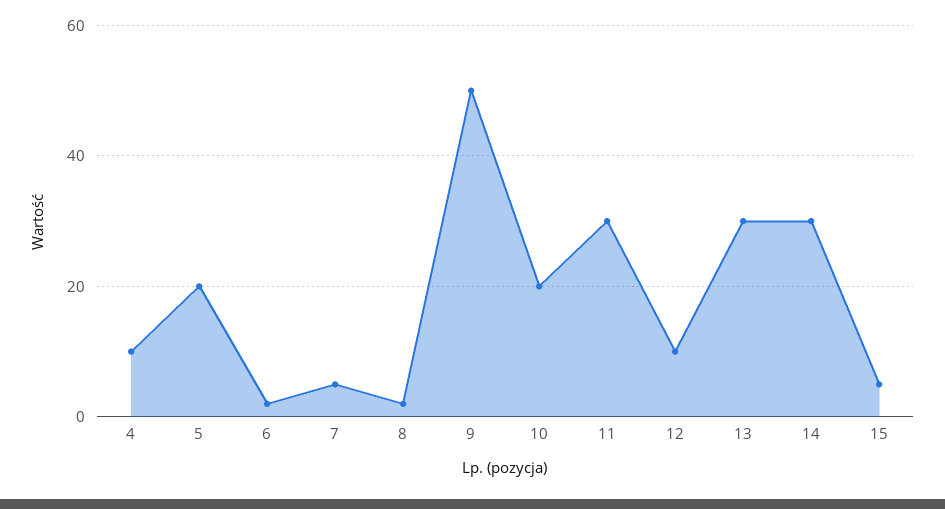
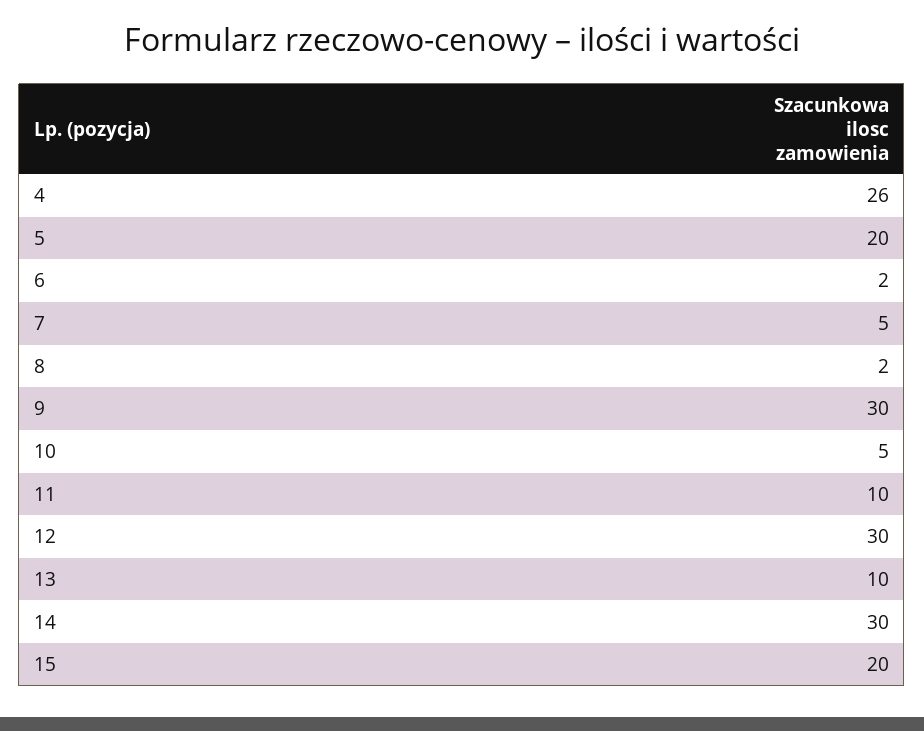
4: 10 -> 26
9: 50 -> 30
10: 20 -> 5
11: 30 -> 10
12: 10 -> 30
13: 30 -> 10
15: 5 -> 20

